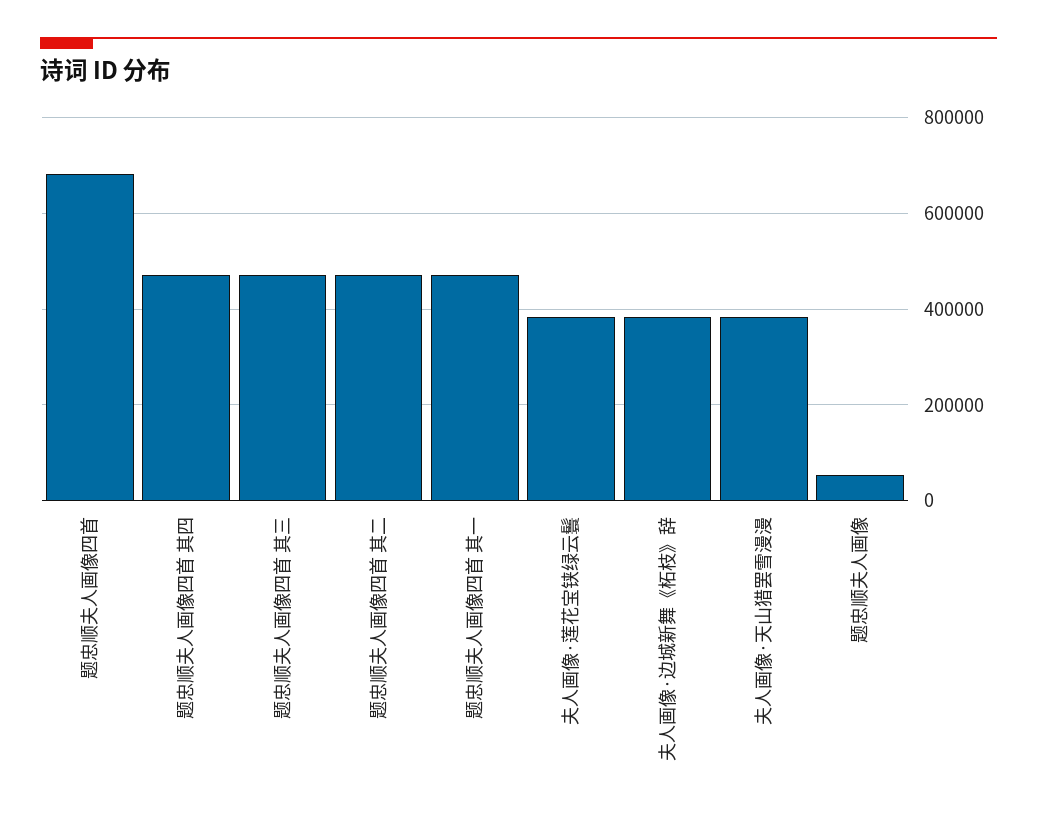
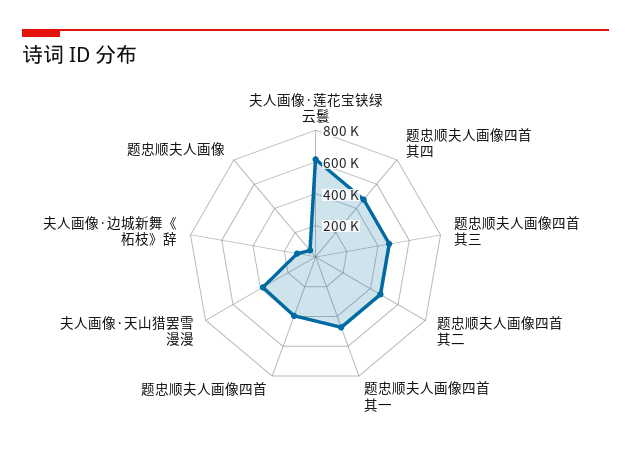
题忠顺夫人画像四首: 680000 -> 400000
夫人画像·莲花宝铗绿云鬟: 380000 -> 600000
夫人画像·边城新舞《柘枝》辞: 380000 -> 100000

